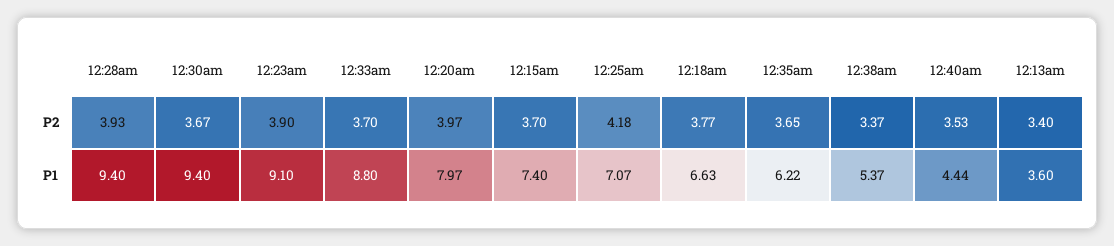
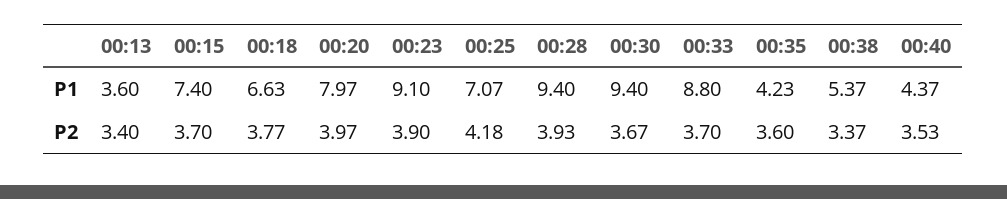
12:35am, P2: 3.65 -> 3.6
12:35am, P1: 6.22 -> 4.23
12:40am, P1: 4.44 -> 4.37

